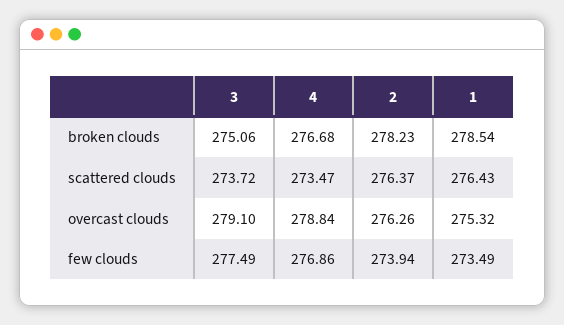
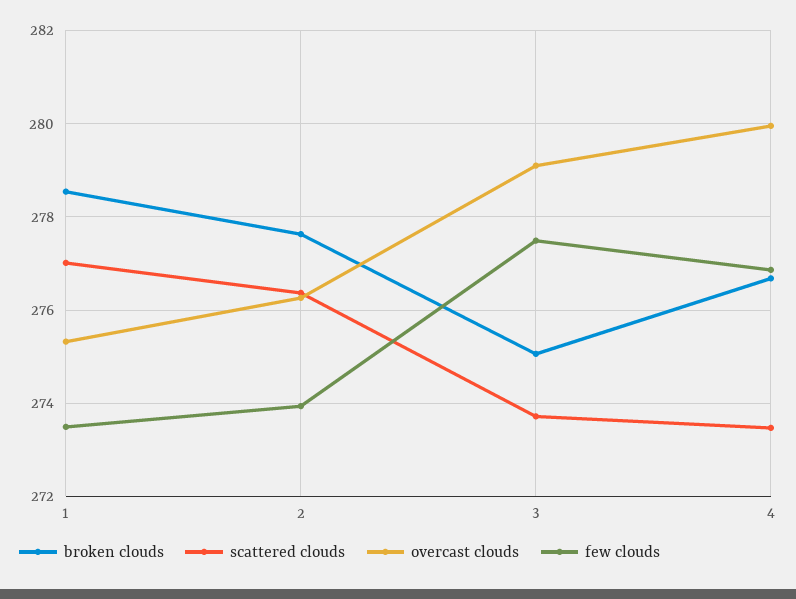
broken clouds, 2: 278.23 -> 277.6
scattered clouds, 1: 276.43 -> 277
overcast clouds, 4: 278.84 -> 280

